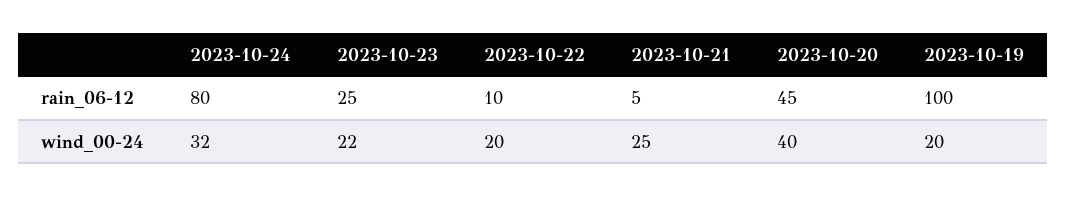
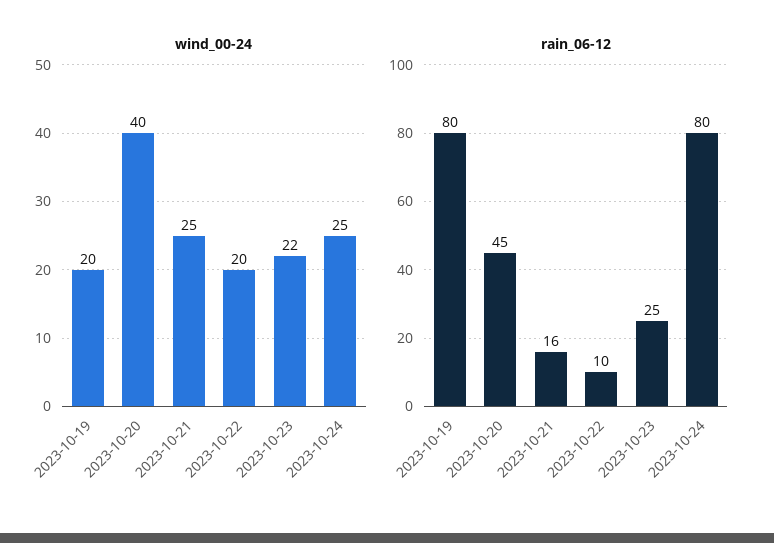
rain_06-12, 2023-10-21: 5 -> 16
rain_06-12, 2023-10-19: 100 -> 80
wind_00-24, 2023-10-24: 32 -> 25

